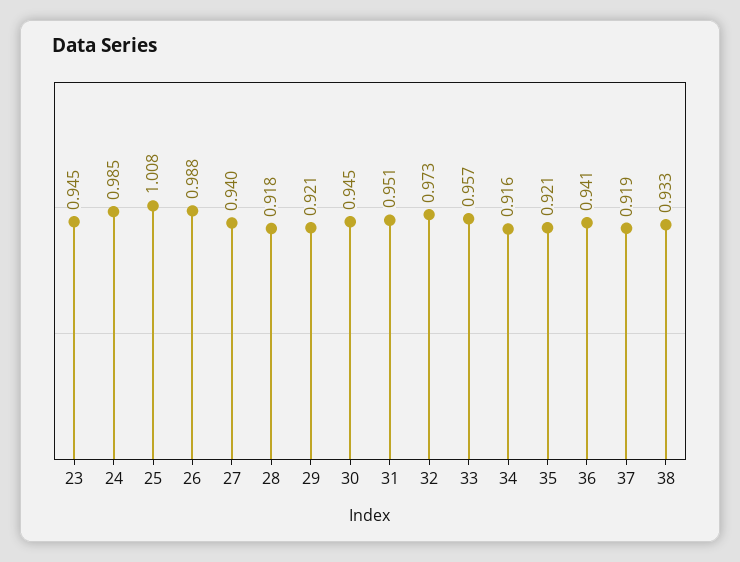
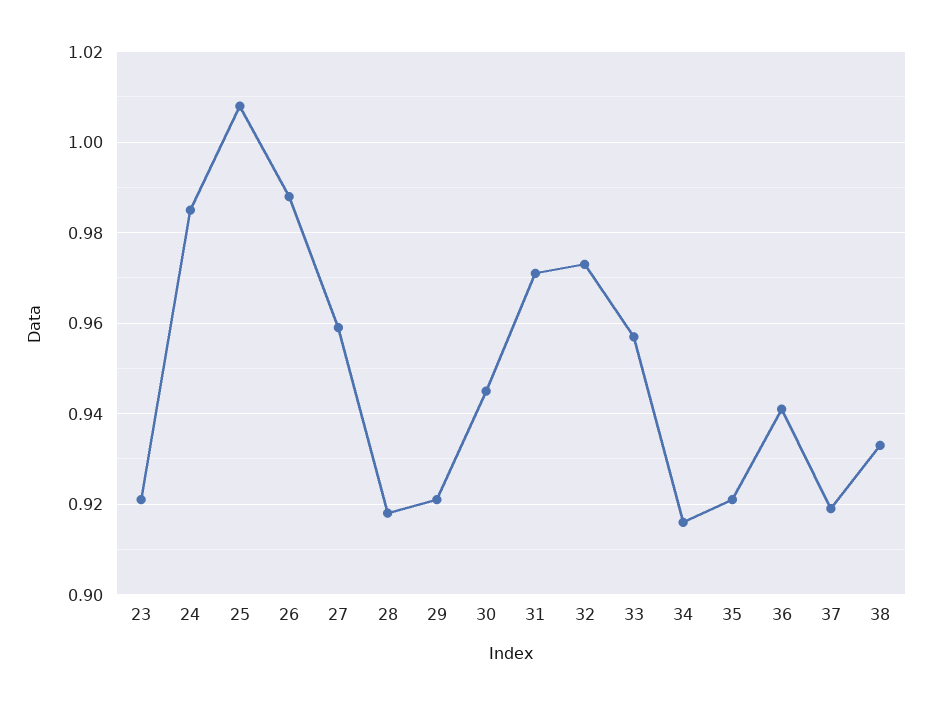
23: 0.945 -> 0.92
27: 0.94 -> 0.96
31: 0.951 -> 0.97

